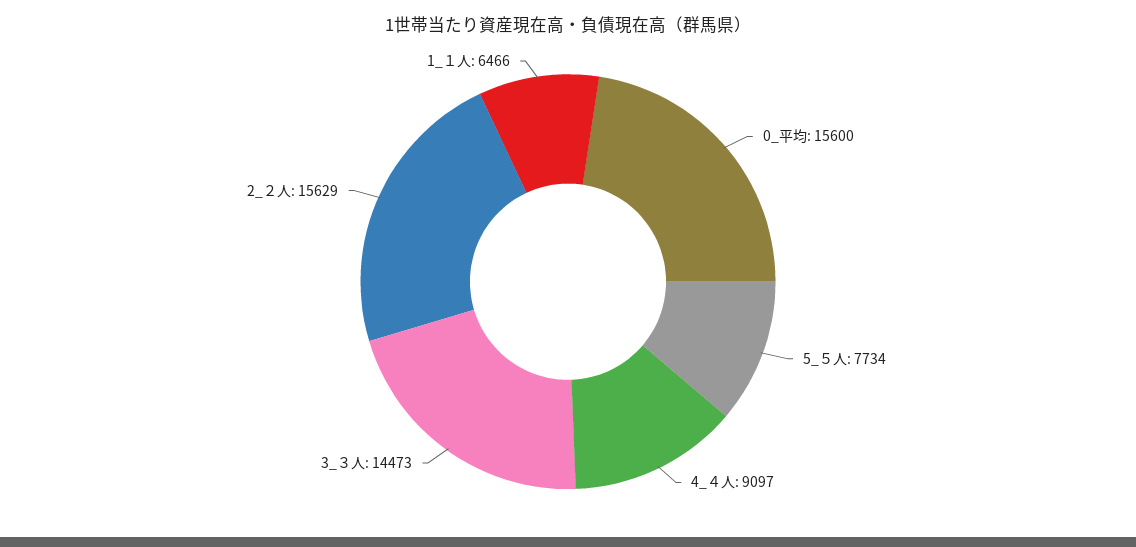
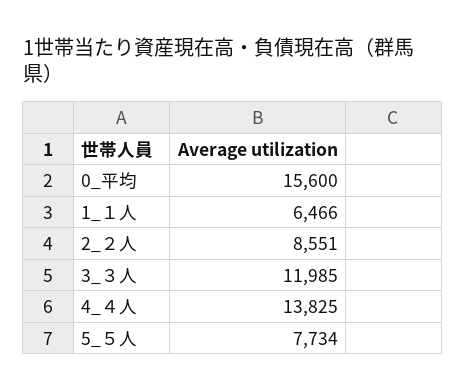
4_４人: 9097 -> 13825
3_３人: 14473 -> 11985
2_２人: 15629 -> 8551

